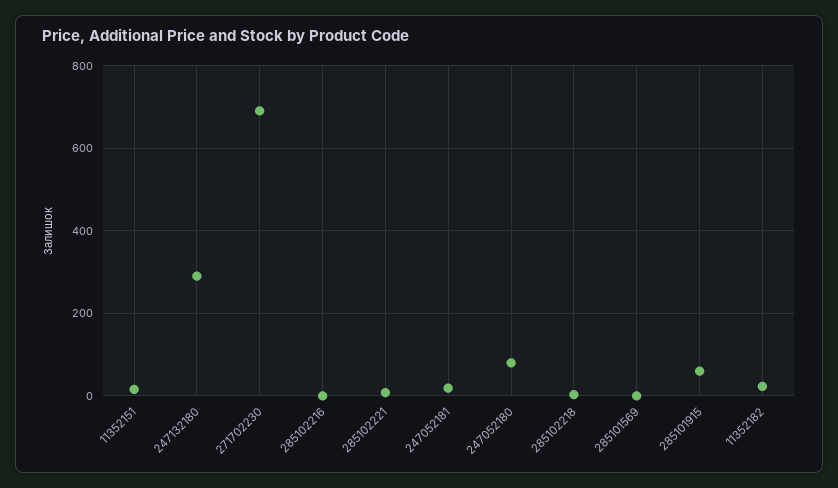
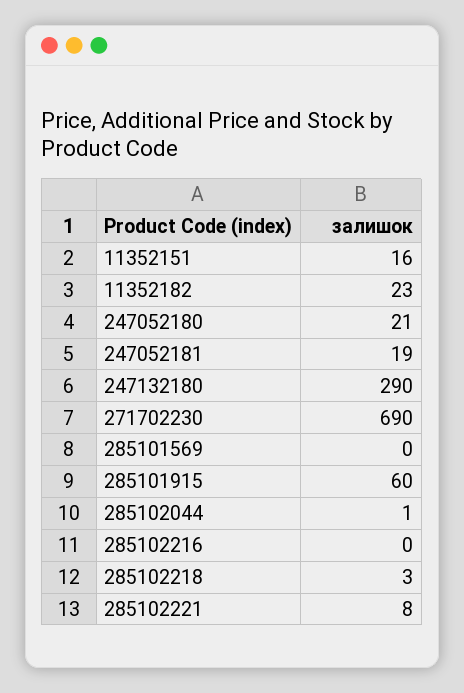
247052180: 80 -> 21
285102044: none -> 1

